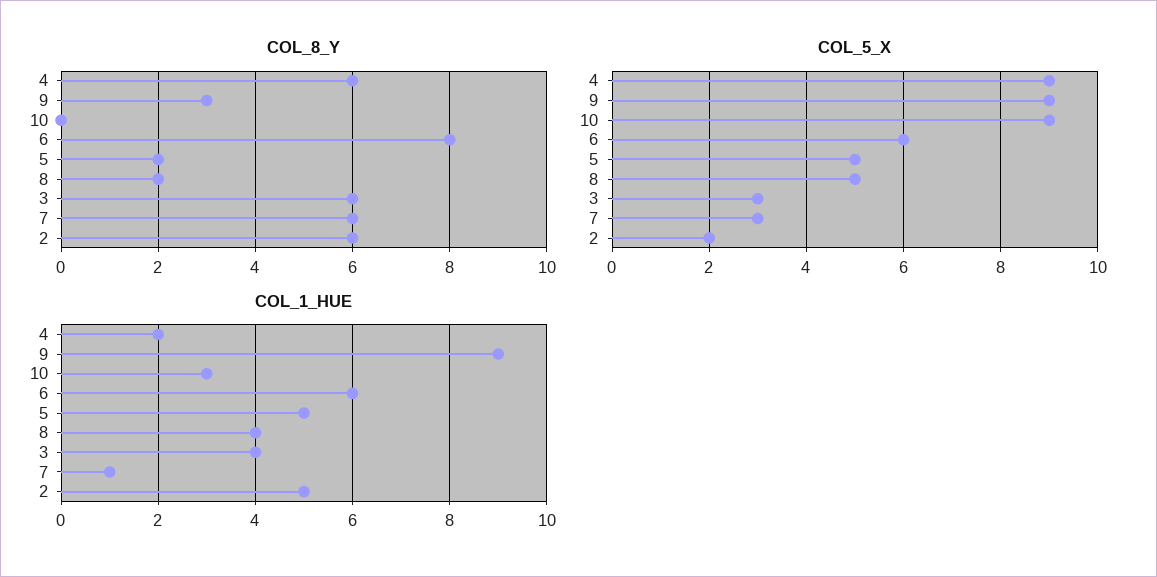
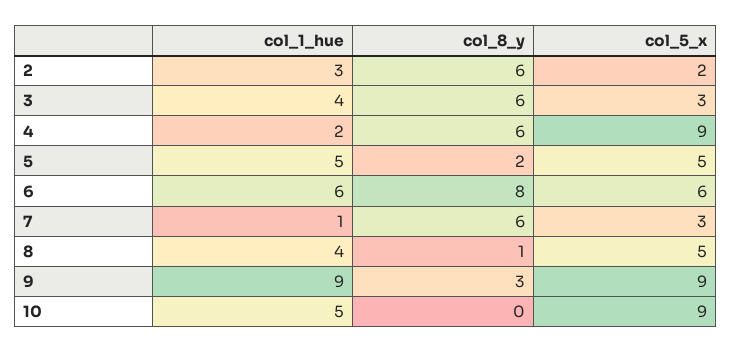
COL_8_Y, 8: 2 -> 1
COL_1_HUE, 10: 3 -> 5
COL_1_HUE, 2: 5 -> 3

